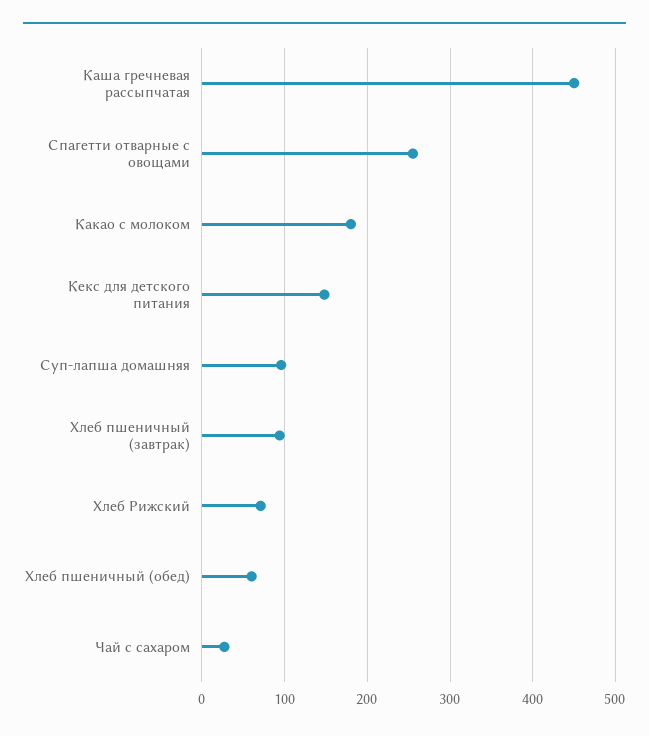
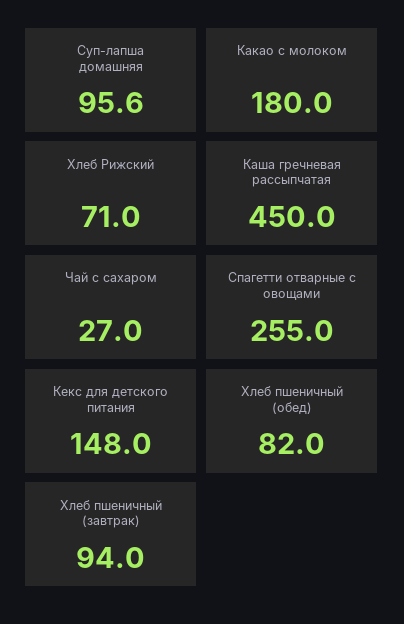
Хлеб пшеничный (обед): 60 -> 82

